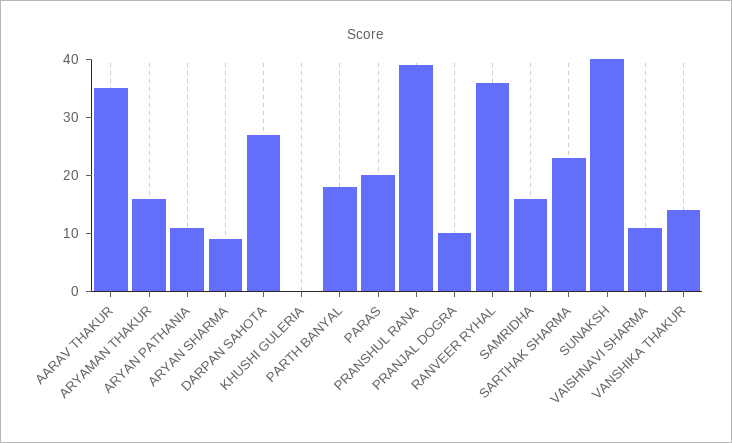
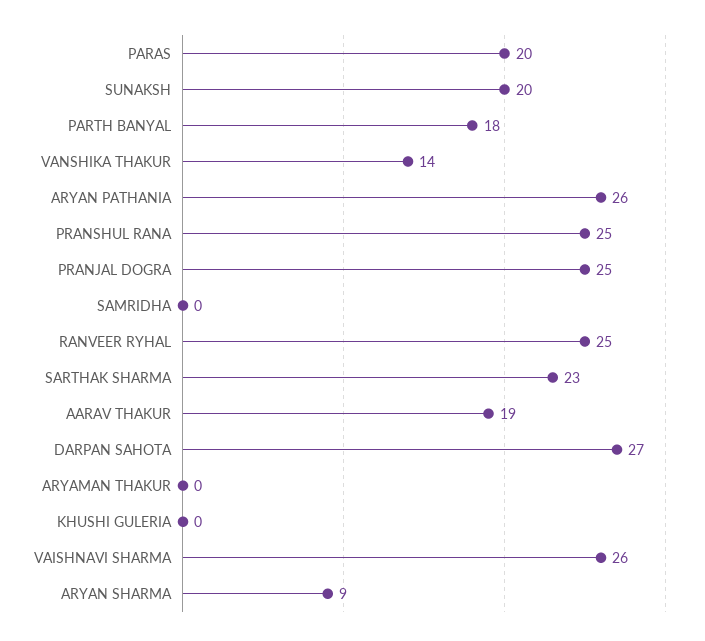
AARAV THAKUR: 35 -> 19
ARYAMAN THAKUR: 15 -> 0
ARYAN PATHANIA: 10 -> 26
PRANSHUL RANA: 40 -> 25
PRANJAL DOGRA: 10 -> 25
RANVEER RYHAL: 35 -> 25
SAMRIDHA: 15 -> 0
SUNAKSH: 40 -> 20
VAISHNAVI SHARMA: 10 -> 26

